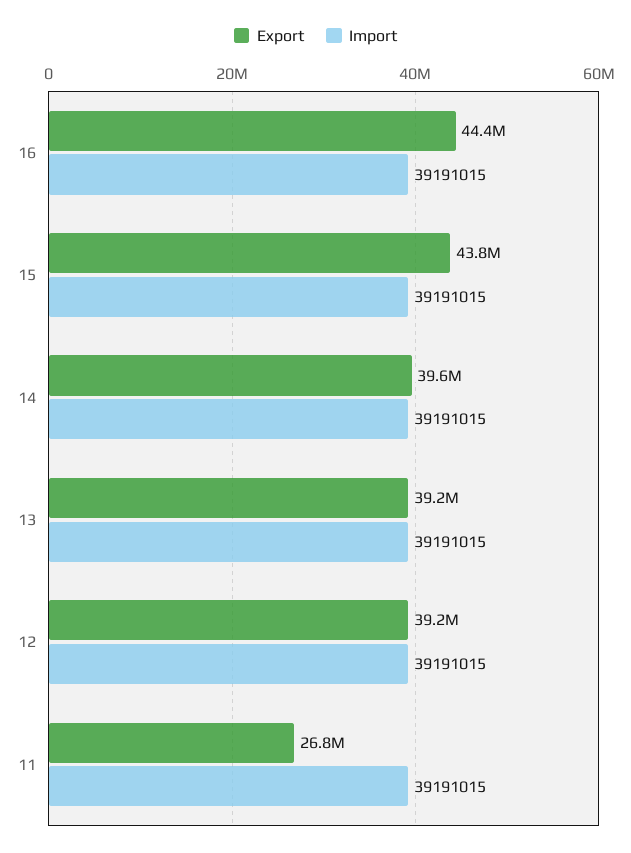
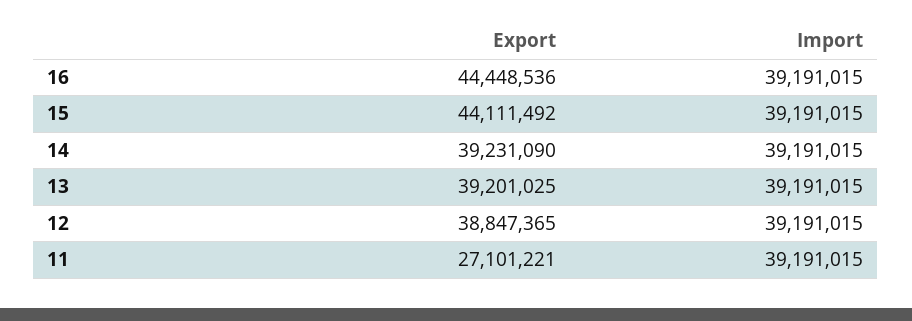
Export, 15: 43800000 -> 44111492
Export, 14: 39600000 -> 39231090
Export, 12: 39200000 -> 38847365
Export, 11: 26800000 -> 27101221

